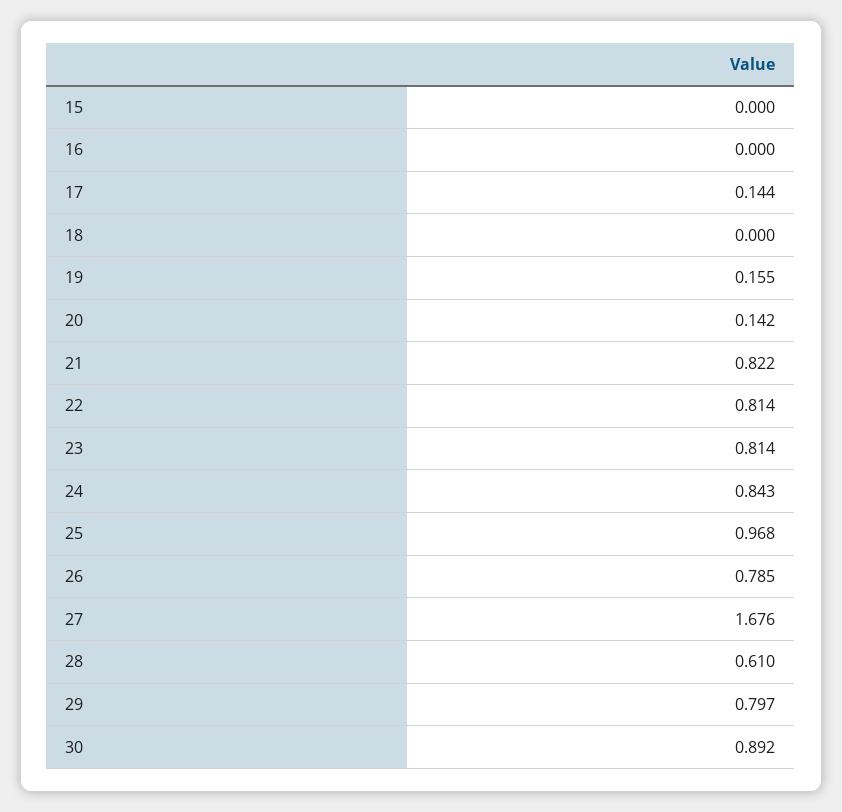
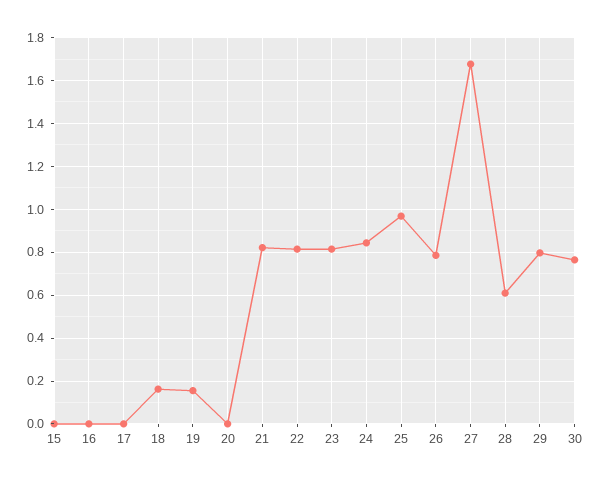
17: 0.144 -> 0
18: 0 -> 0.15
20: 0.142 -> 0
30: 0.892 -> 0.75

